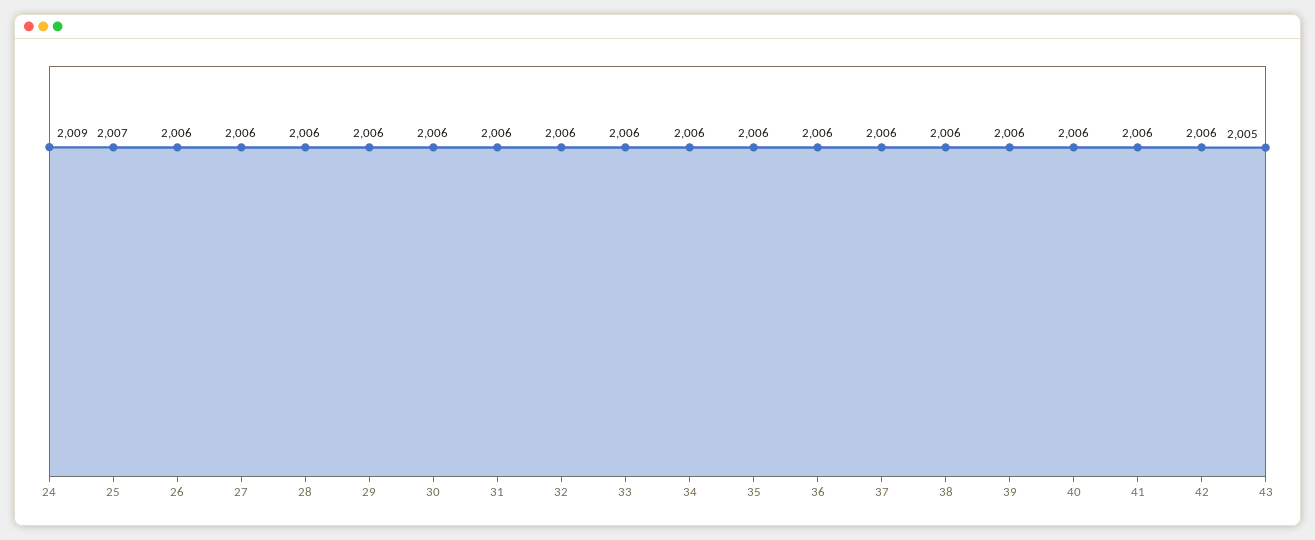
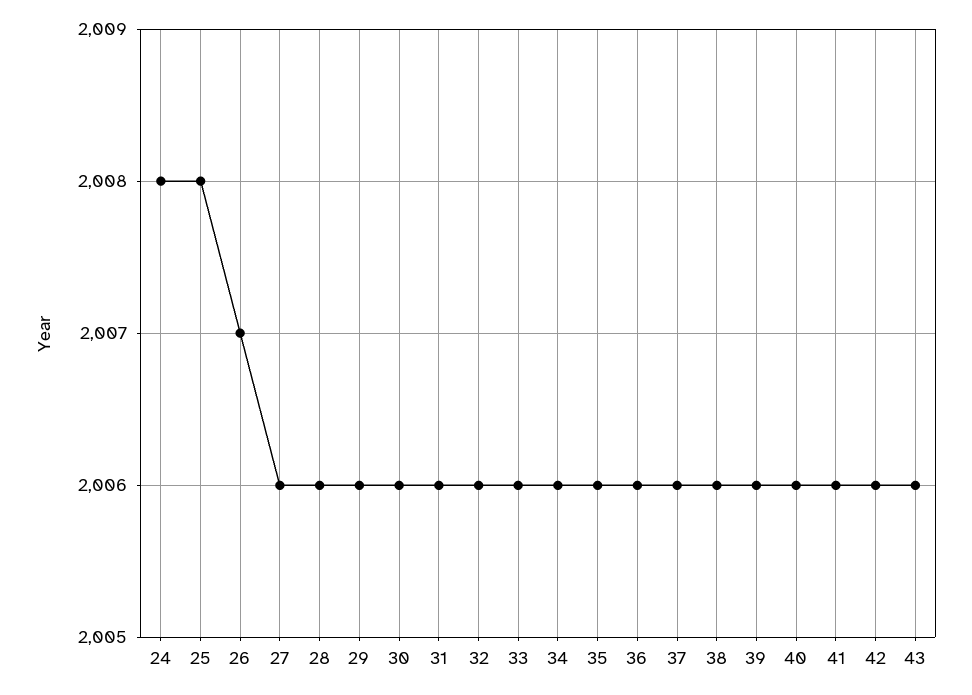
24: 2009 -> 2008
25: 2007 -> 2008
26: 2006 -> 2007
43: 2005 -> 2006

